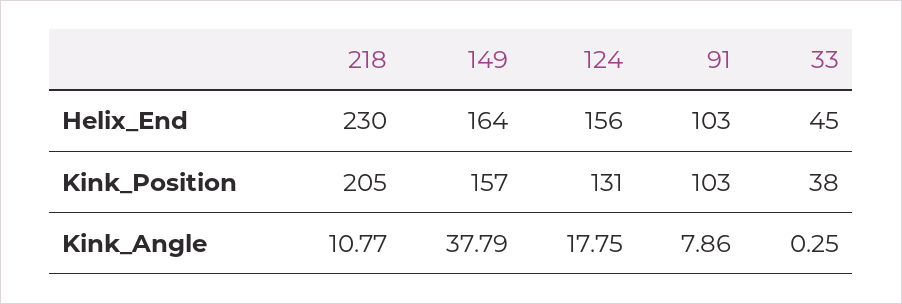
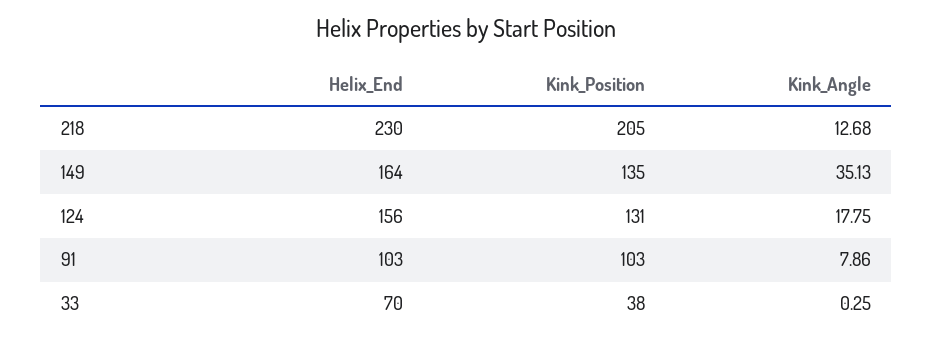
33, Helix_End: 45 -> 70
149, Kink_Position: 157 -> 135
218, Kink_Angle: 10.77 -> 12.68
149, Kink_Angle: 37.79 -> 35.13

